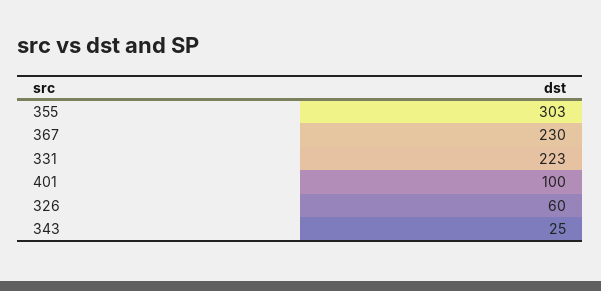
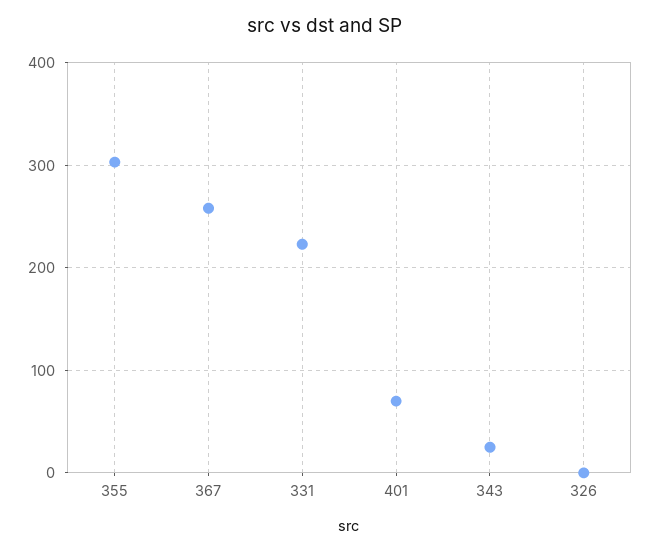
367: 230 -> 260
401: 100 -> 70
326: 60 -> 0

